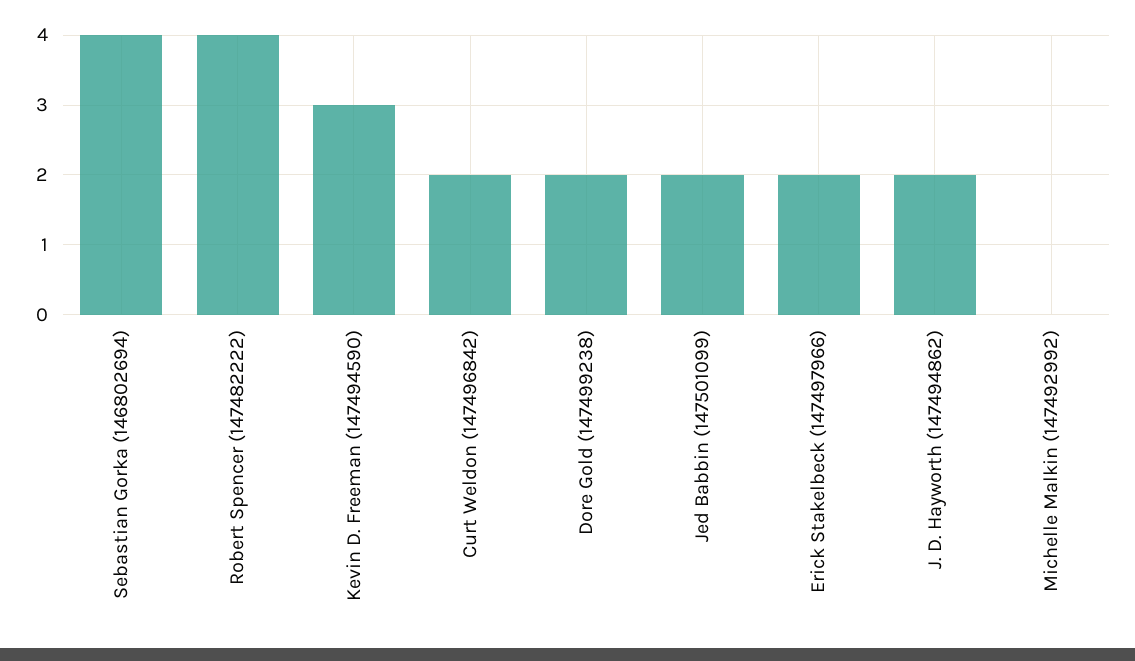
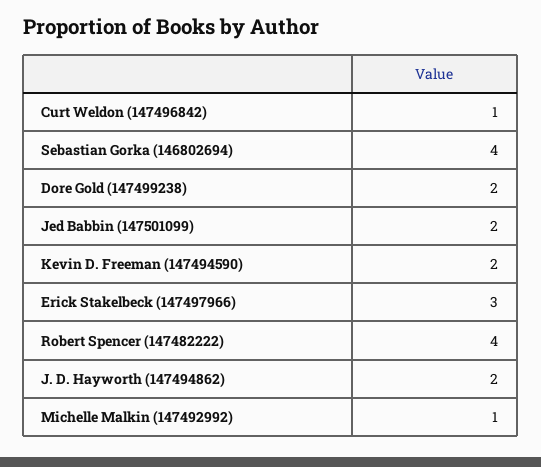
Kevin D. Freeman (147494590): 3 -> 2
Curt Weldon (147496842): 2 -> 1
Erick Stakelbeck (147497966): 2 -> 3
Michelle Malkin (147492992): 0 -> 1

